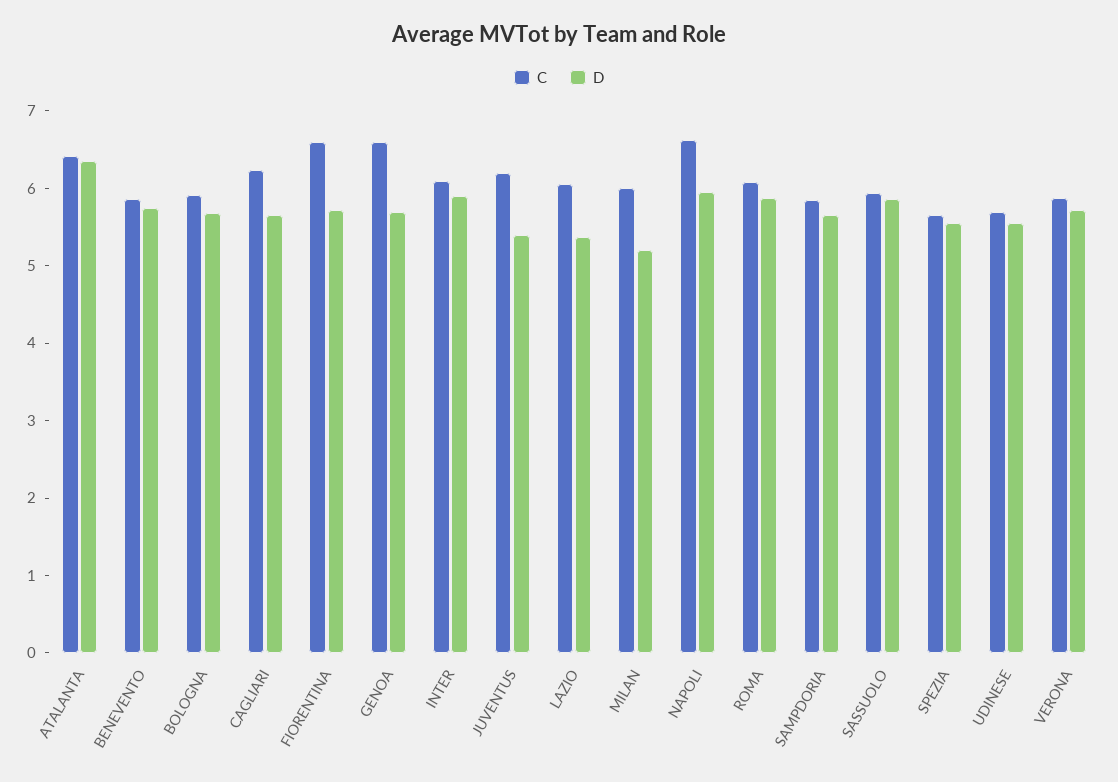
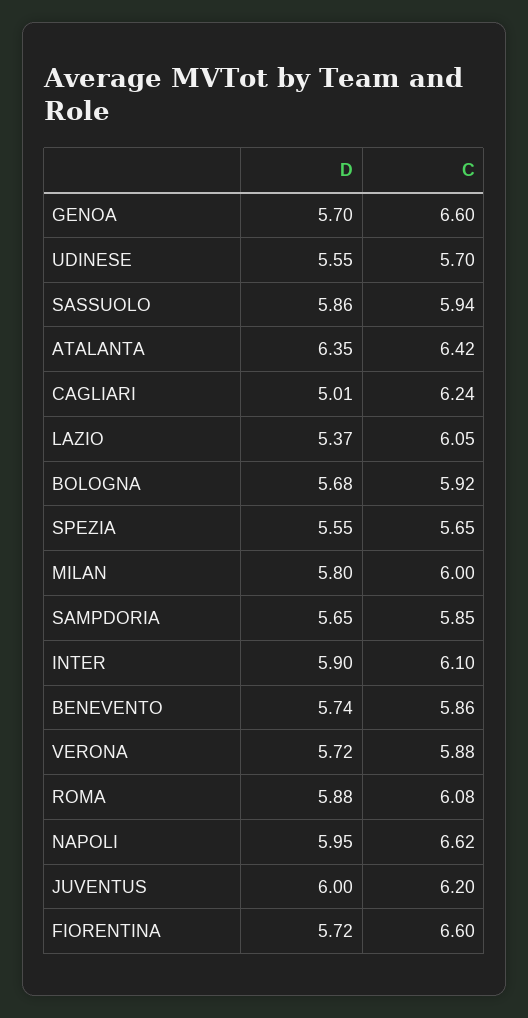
D, CAGLIARI: 5.6 -> 5.01
D, JUVENTUS: 5.4 -> 6
D, MILAN: 5.2 -> 5.8

